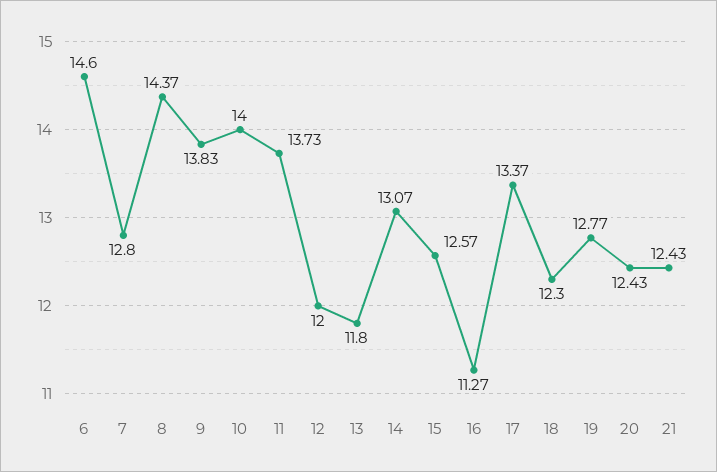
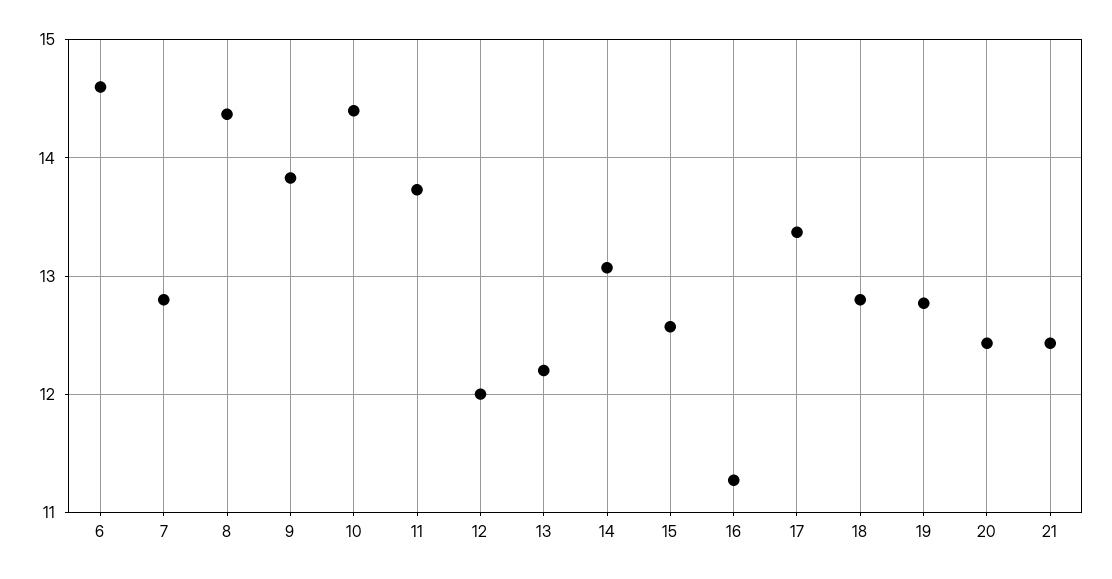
10: 14 -> 14.4
13: 11.8 -> 12.2
18: 12.3 -> 12.8

